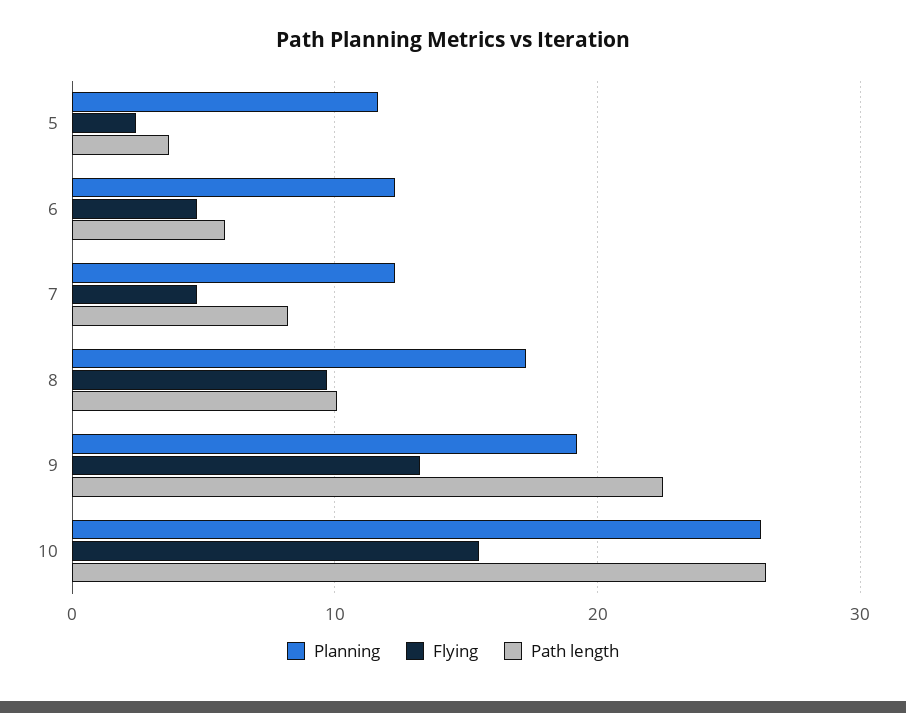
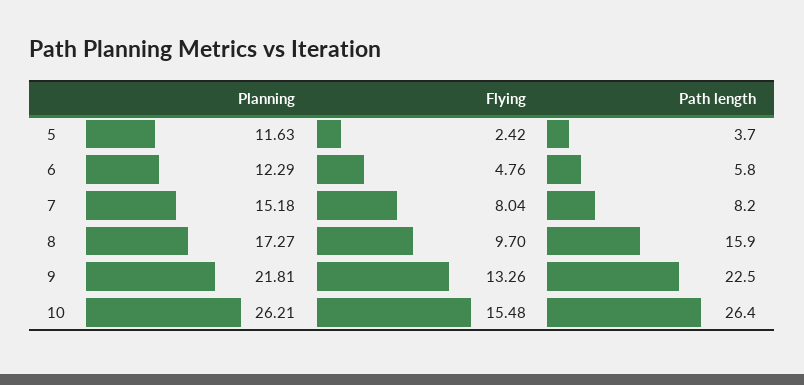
Planning, 7: 12 -> 15.18
Flying, 7: 5 -> 8.04
Path length, 8: 10 -> 15.9
Planning, 9: 19 -> 21.81

